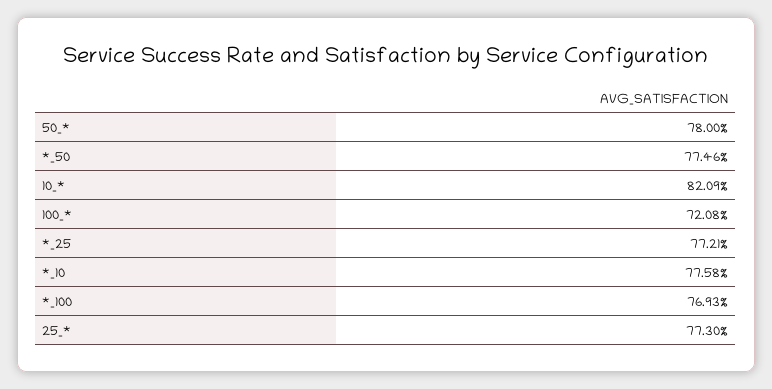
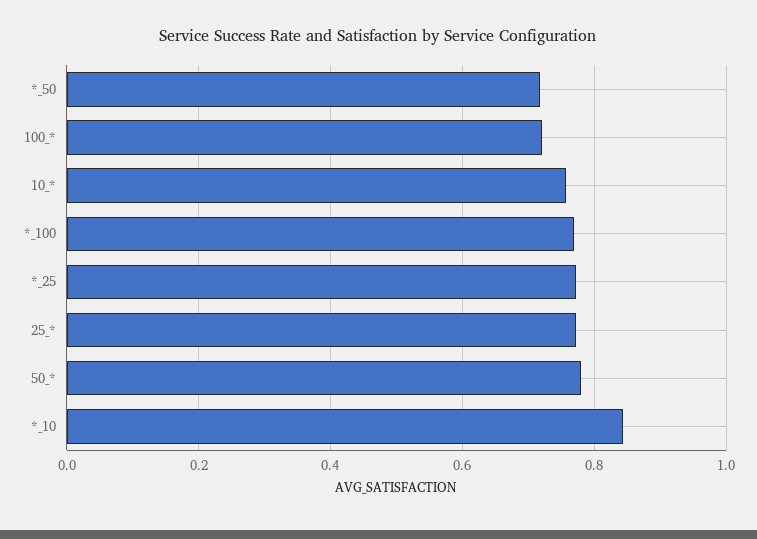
*_50: 0.7746 -> 0.72
10_*: 0.8209 -> 0.76
*_10: 0.7758 -> 0.84

